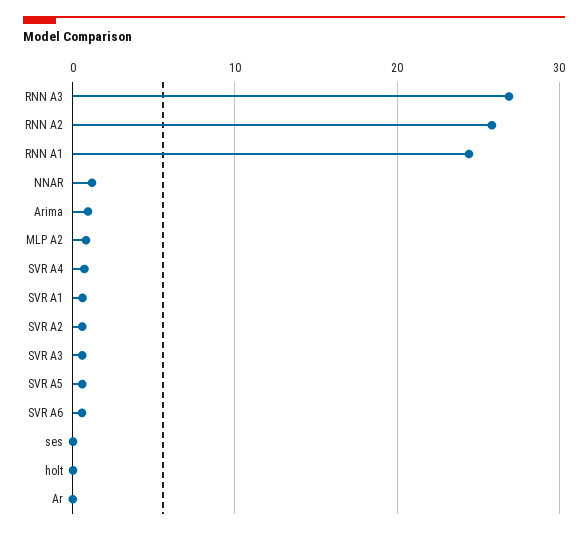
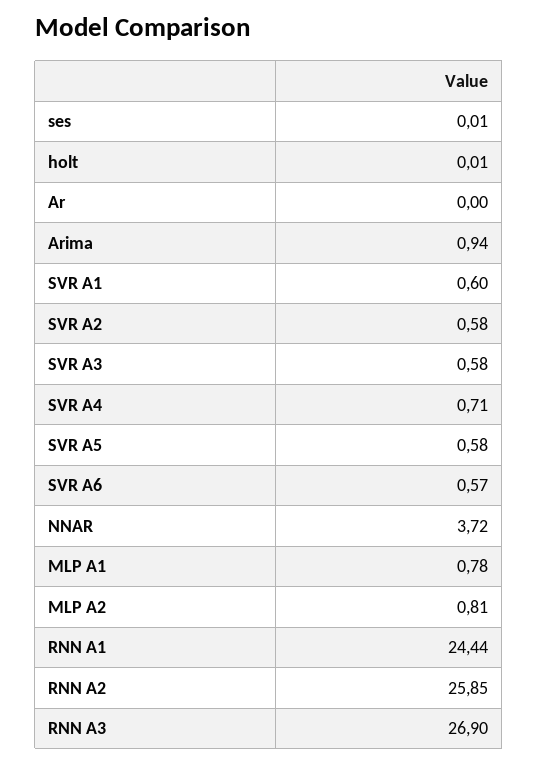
NNAR: 1 -> 3.72
MLP A1: none -> 0.78

